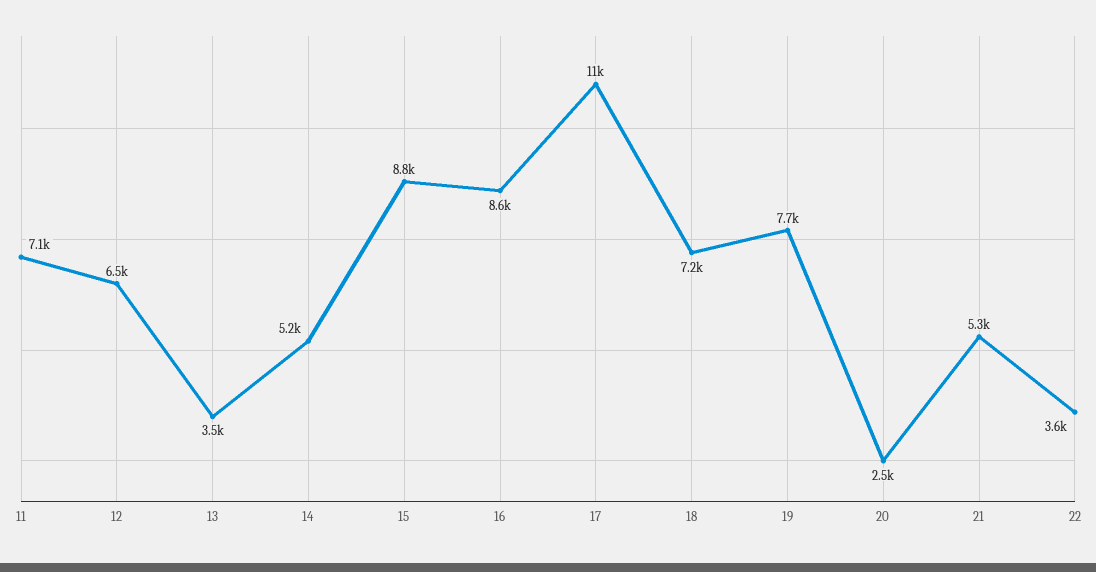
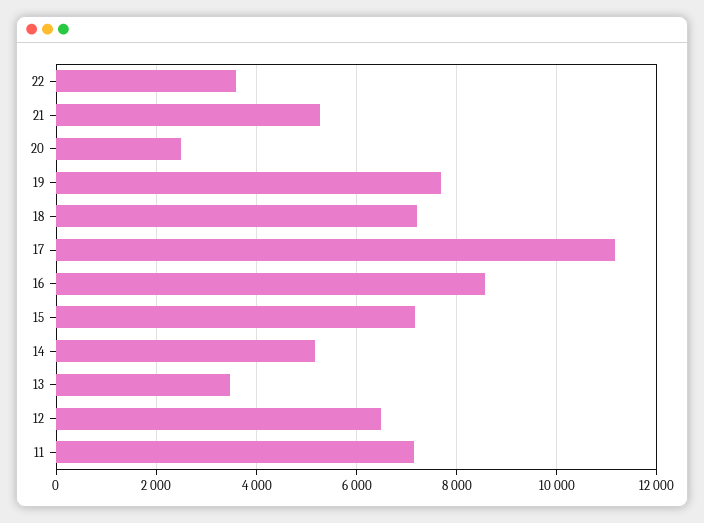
15: 8800 -> 7200

